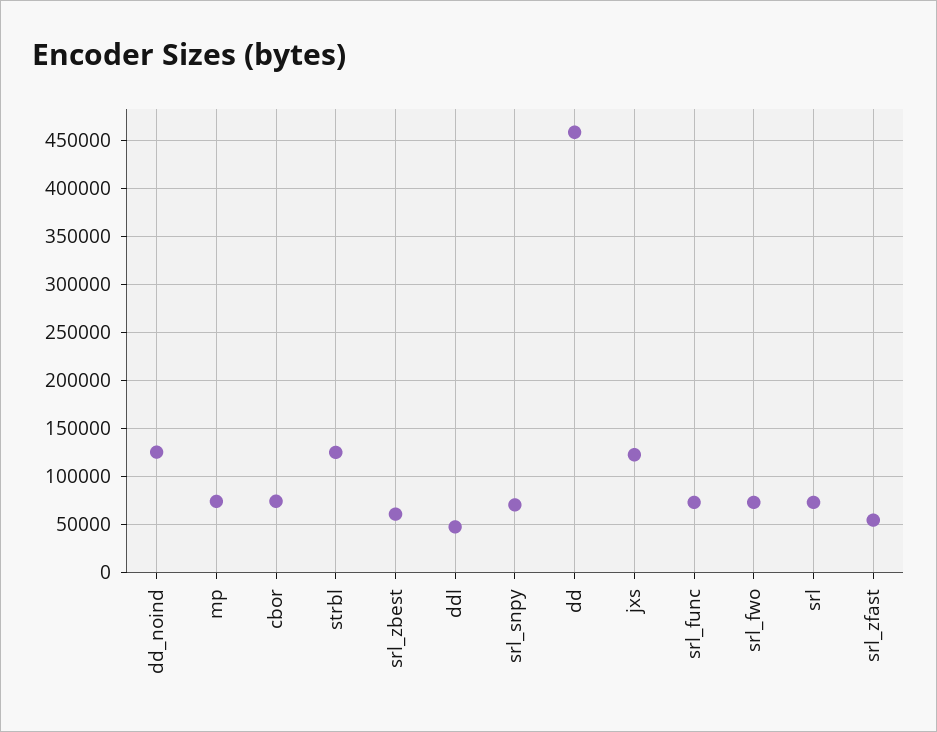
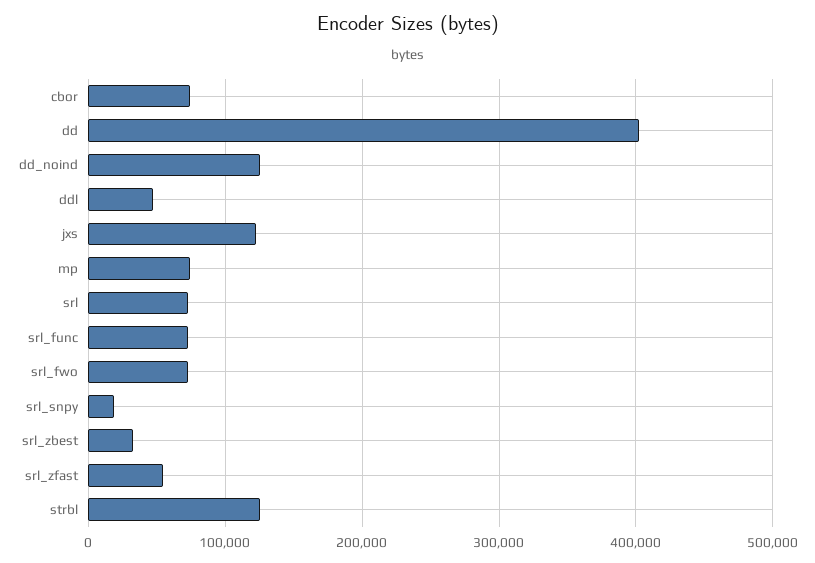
srl_zbest: 60000 -> 30000
srl_snpy: 70000 -> 20000
dd: 460000 -> 400000

